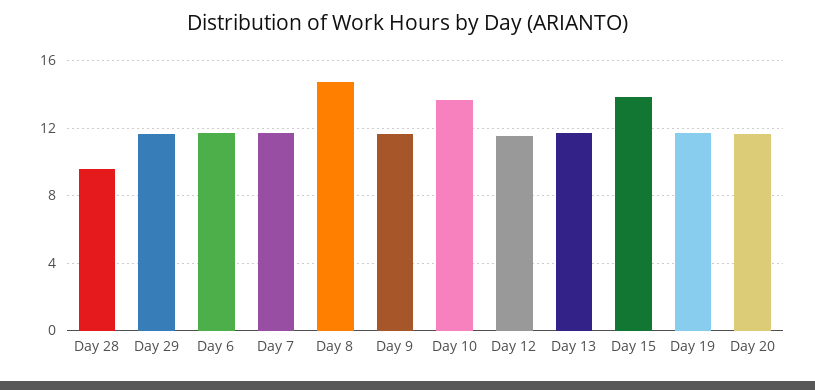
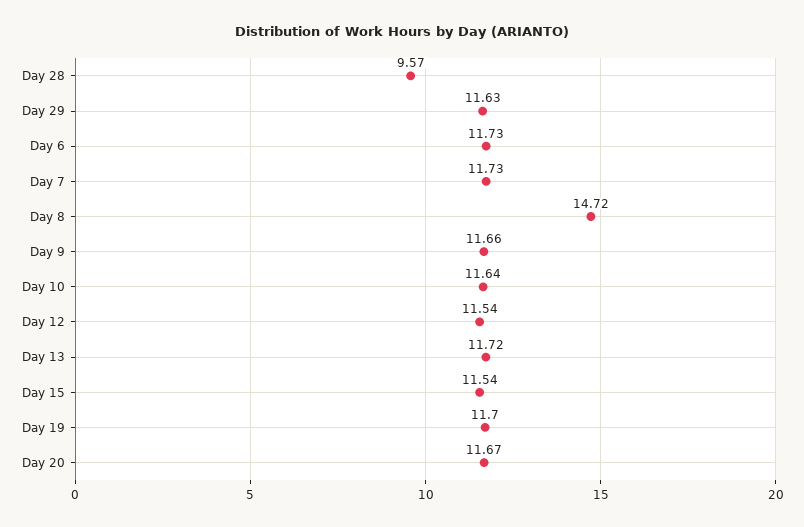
Day 10: 13.5 -> 11.64
Day 15: 14 -> 11.54

